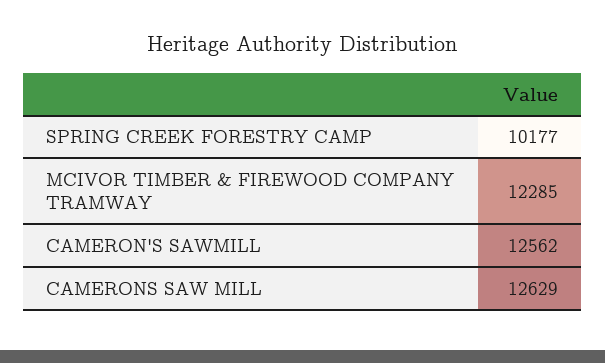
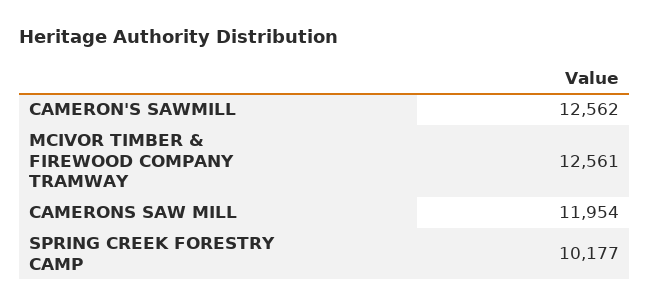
MCIVOR TIMBER & FIREWOOD COMPANY TRAMWAY: 12285 -> 12561
CAMERONS SAW MILL: 12629 -> 11954

